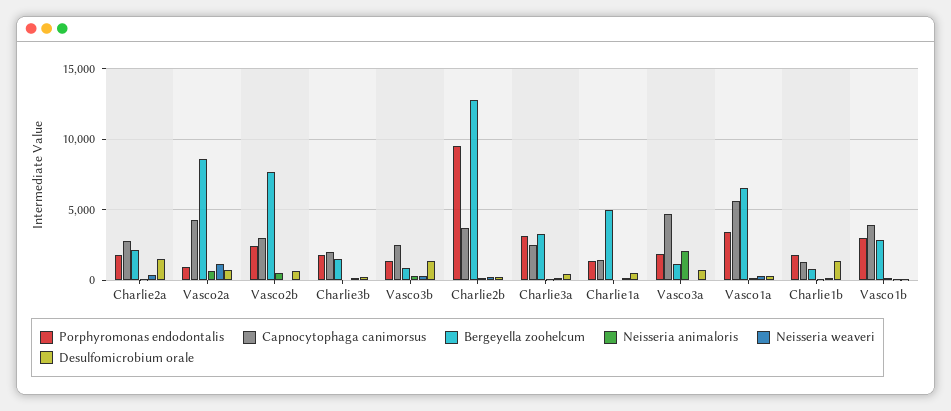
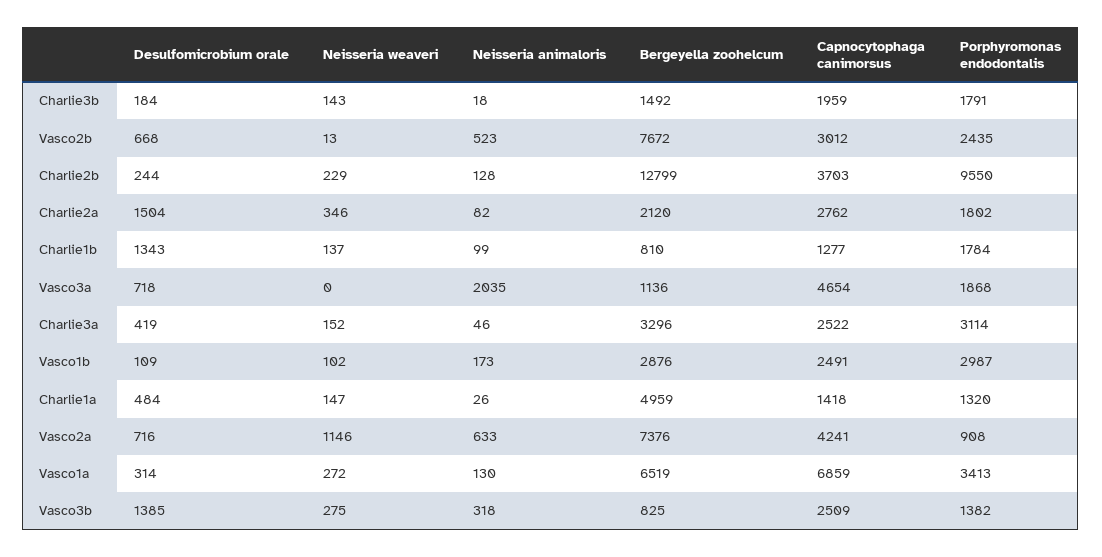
Bergeyella zoohelcum, Vasco2a: 8500 -> 7376
Capnocytophaga canimorsus, Vasco1a: 5500 -> 6859
Capnocytophaga canimorsus, Vasco1b: 4000 -> 2491

